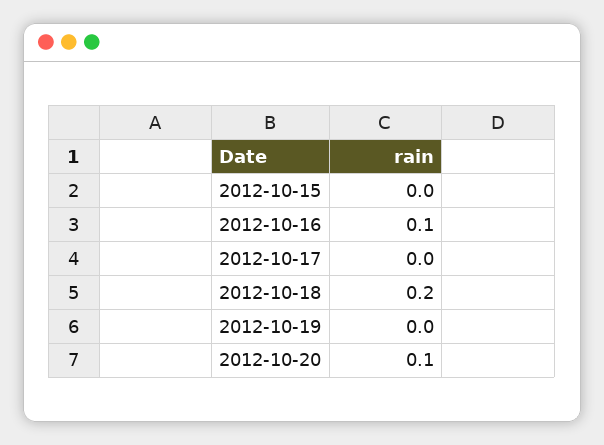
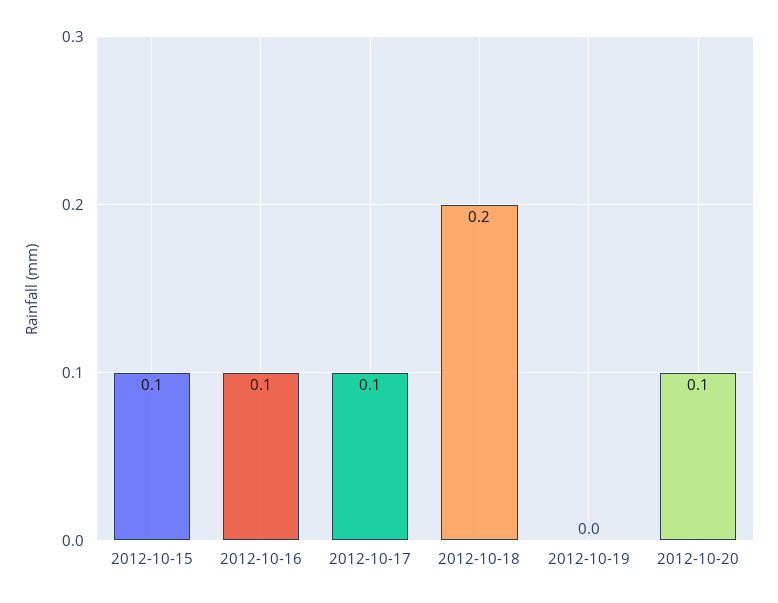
2012-10-15: 0 -> 0.1
2012-10-17: 0 -> 0.1

